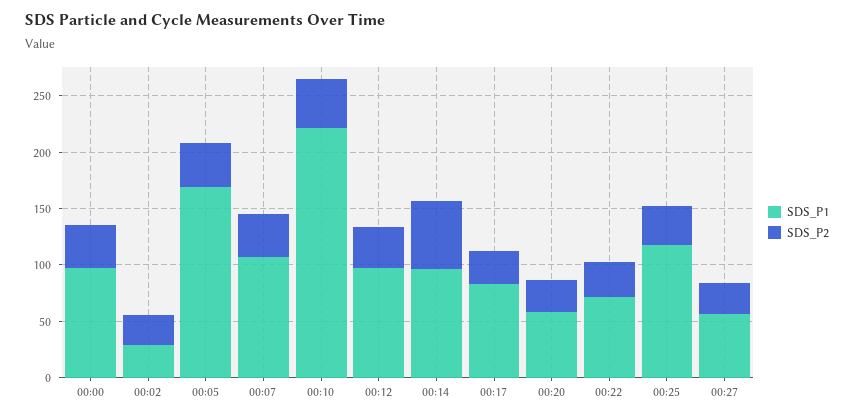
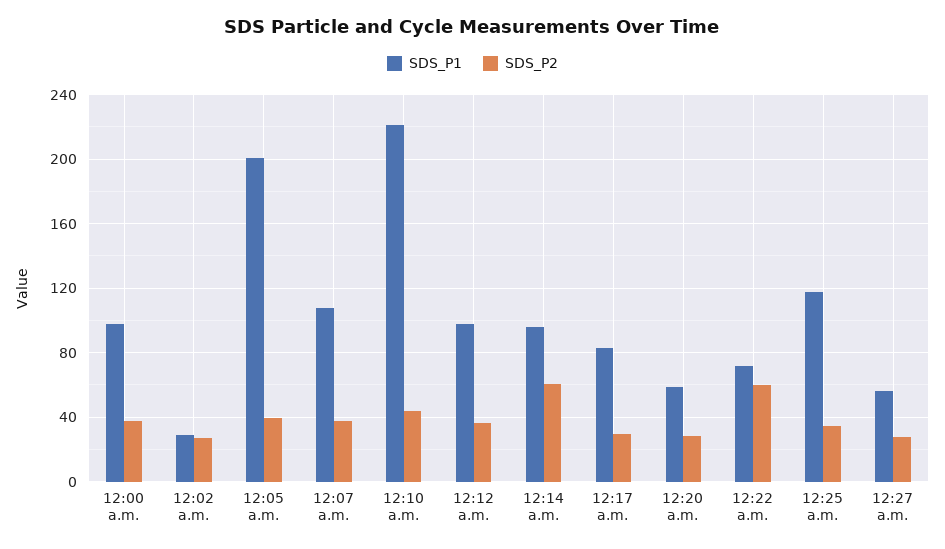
SDS_P1, 00:05: 170 -> 200
SDS_P2, 00:22: 30 -> 60

